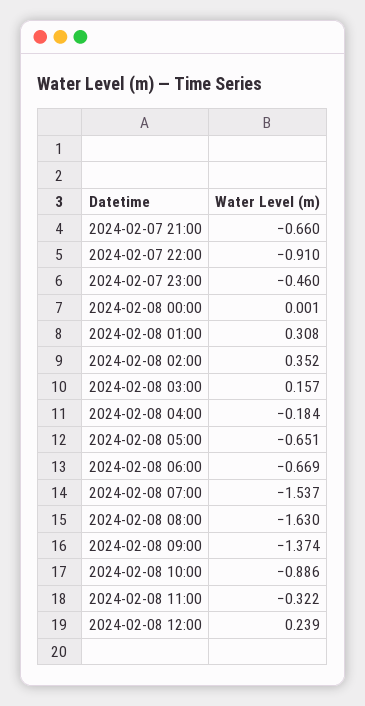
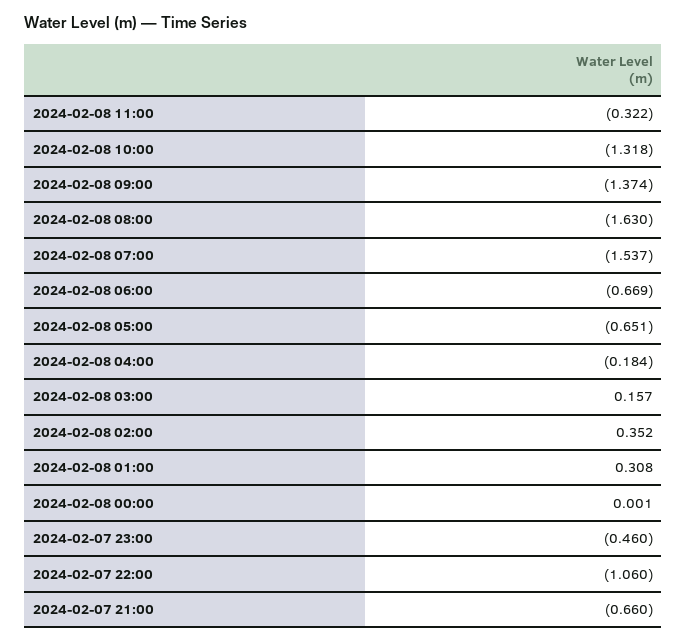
2024-02-07 22:00: -0.91 -> -1.06
2024-02-08 10:00: -0.886 -> -1.318
2024-02-08 12:00: 0.239 -> none

